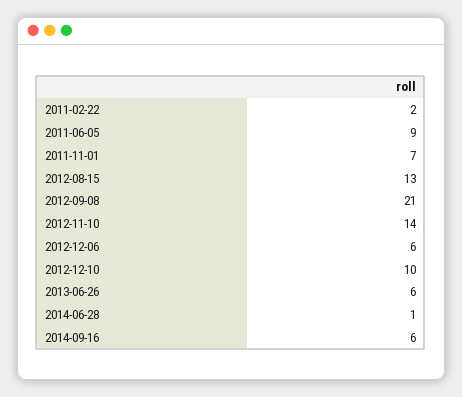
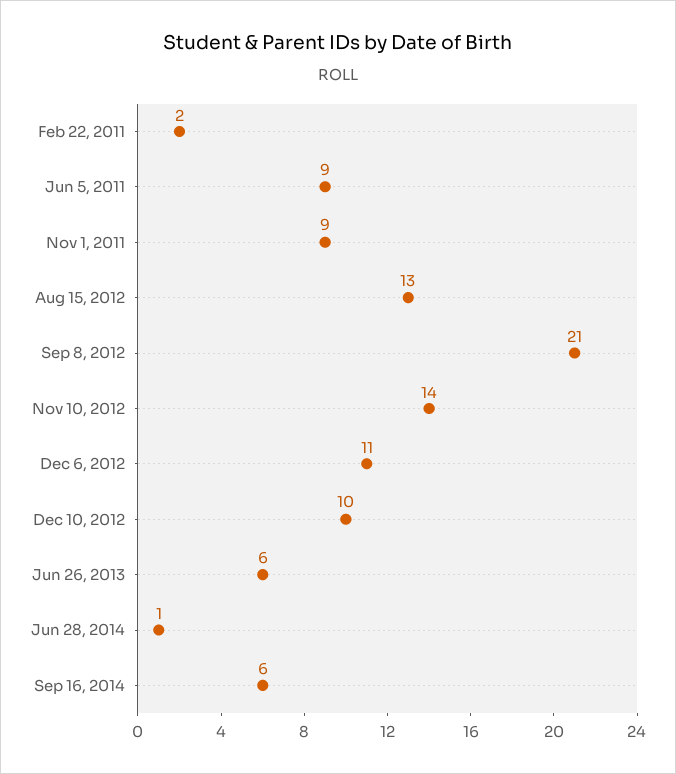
2011-11-01: 7 -> 9
2012-12-06: 6 -> 11

